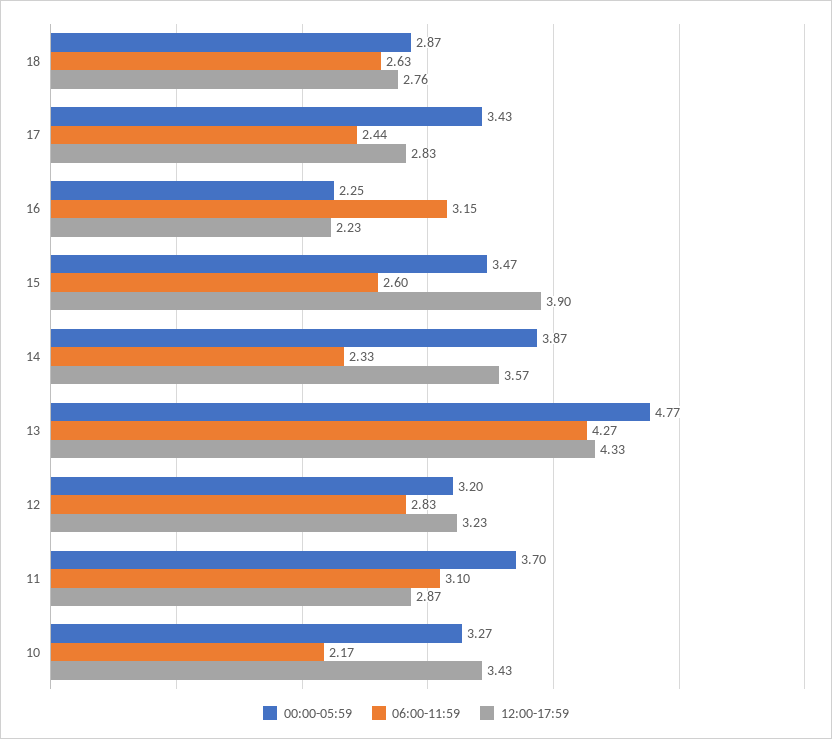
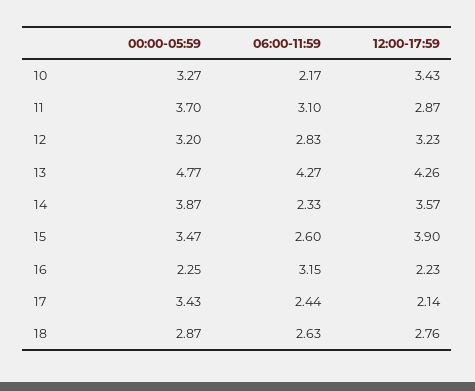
12:00-17:59, 17: 2.83 -> 2.14
12:00-17:59, 13: 4.33 -> 4.26

